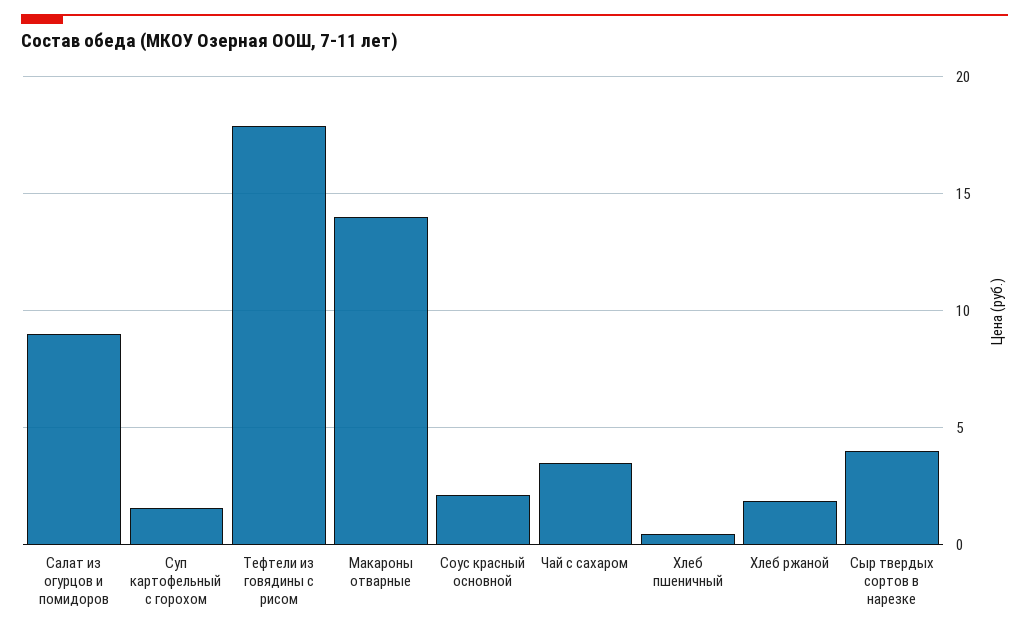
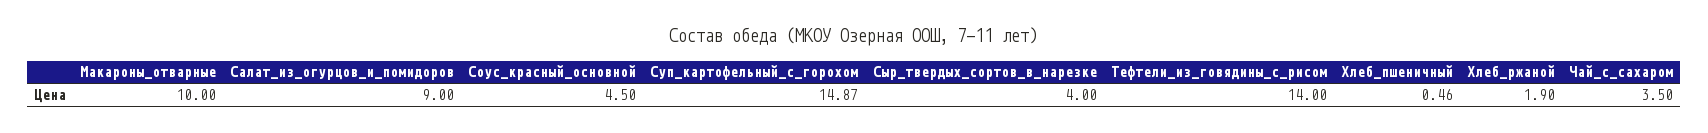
Суп картофельный с горохом: 1.5 -> 14.87
Тефтели из говядины с рисом: 18 -> 14
Макароны отварные: 14 -> 10
Соус красный основной: 2 -> 4.5

